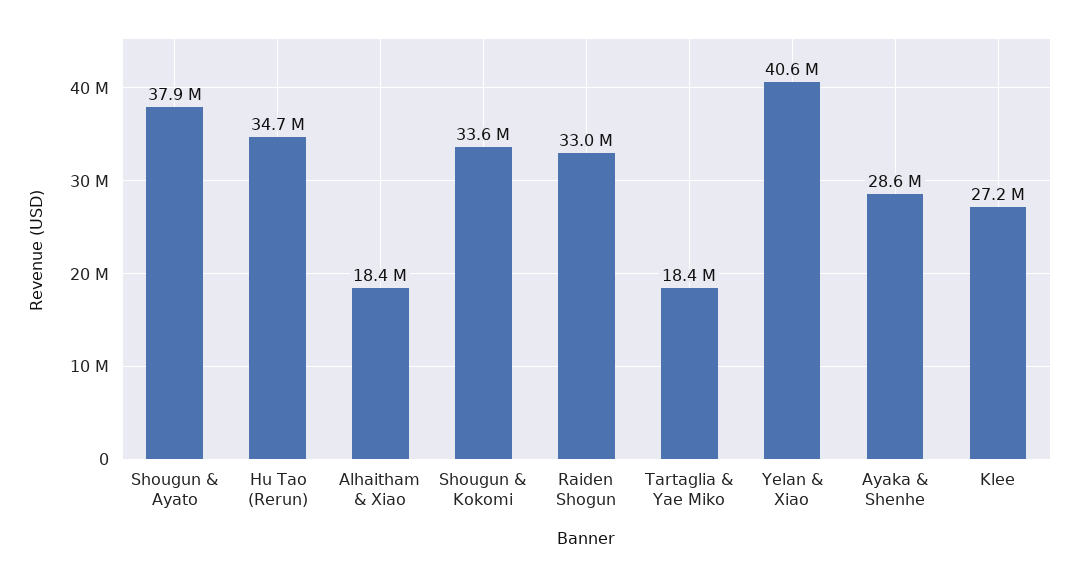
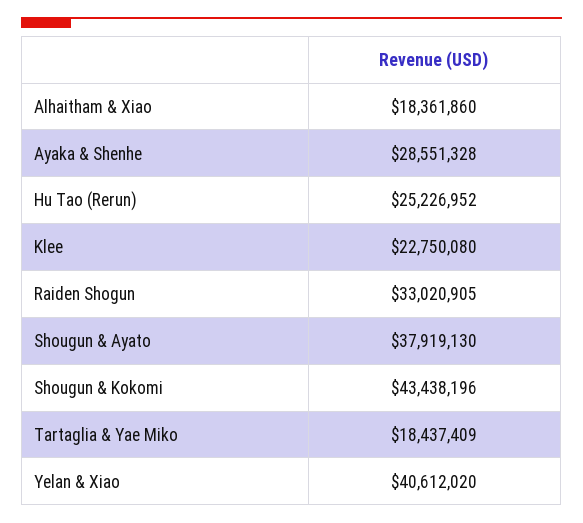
Hu Tao (Rerun): 34700000 -> 25226952
Shougun & Kokomi: 33600000 -> 43438196
Klee: 27200000 -> 22750080

